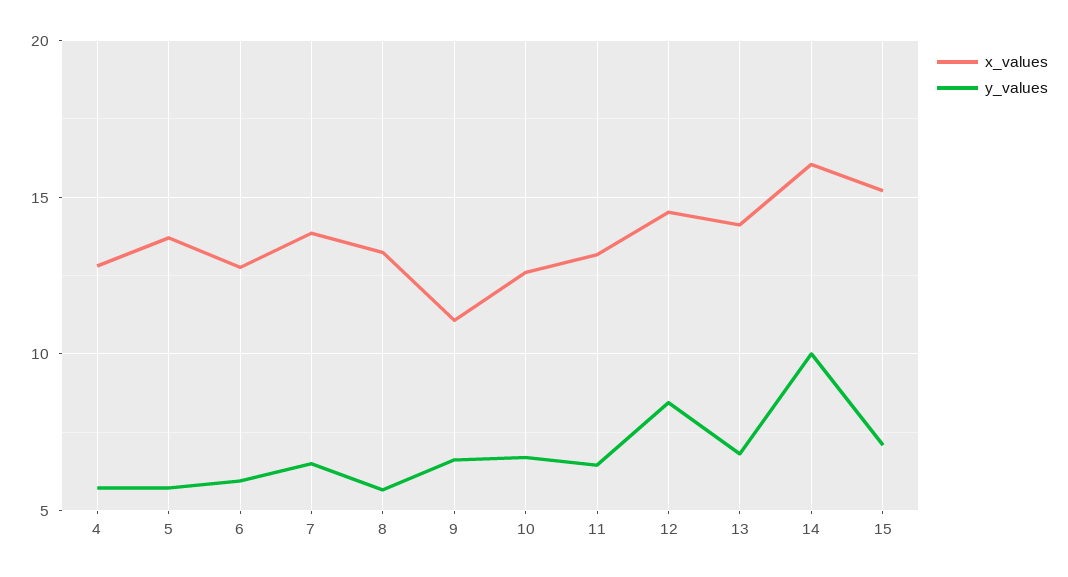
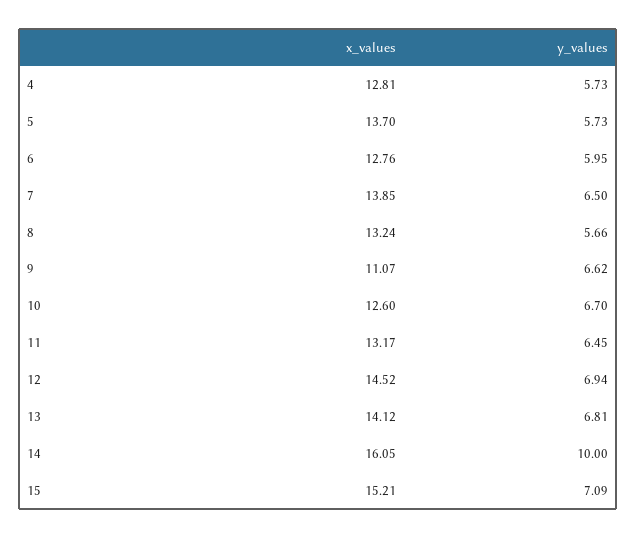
y_values, 12: 8.5 -> 6.94

